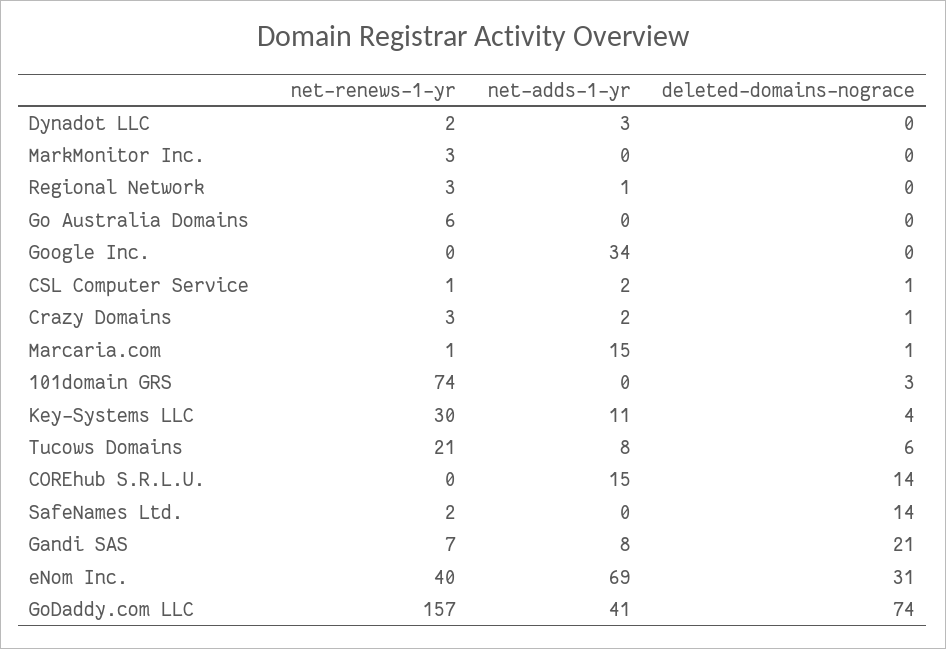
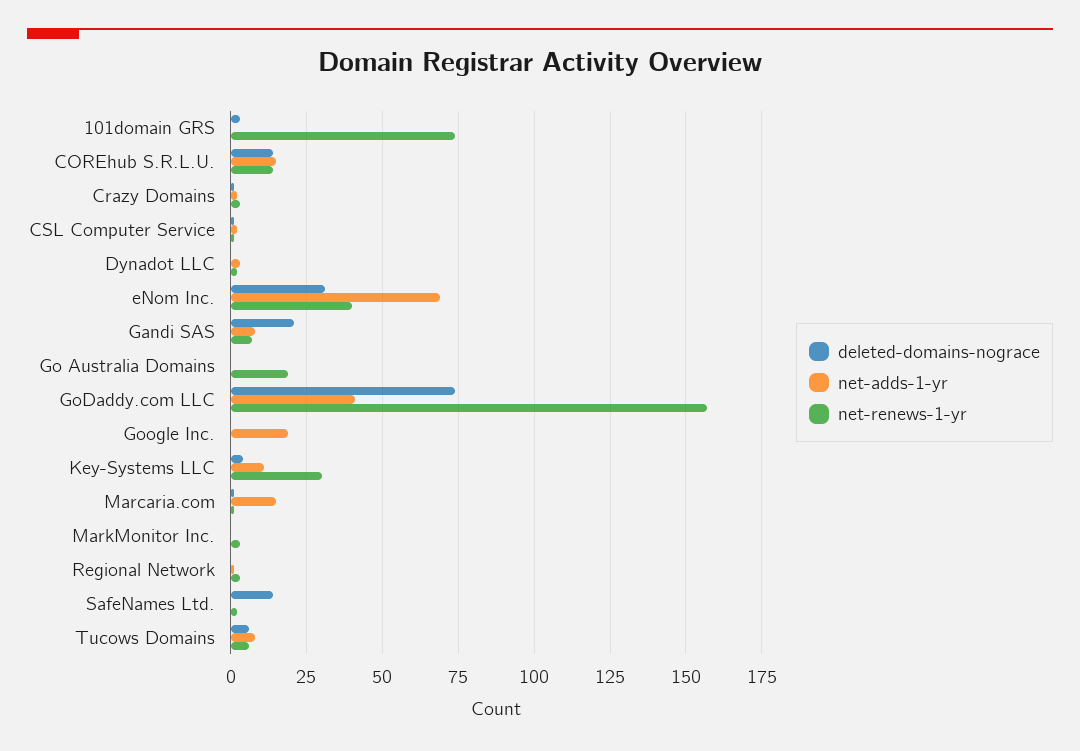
net-renews-1-yr, Go Australia Domains: 6 -> 20
net-adds-1-yr, Google Inc.: 34 -> 20
net-renews-1-yr, Tucows Domains: 21 -> 5
net-renews-1-yr, COREhub S.R.L.U.: 0 -> 15

